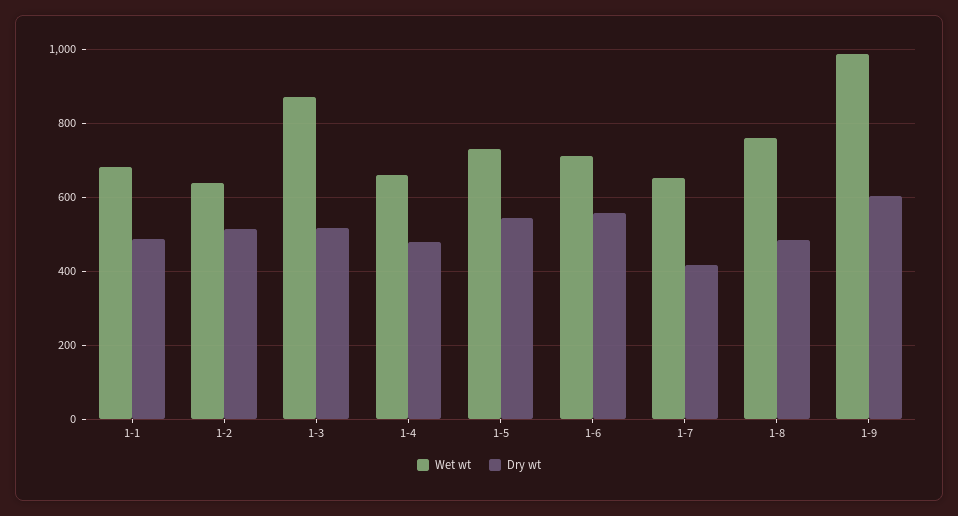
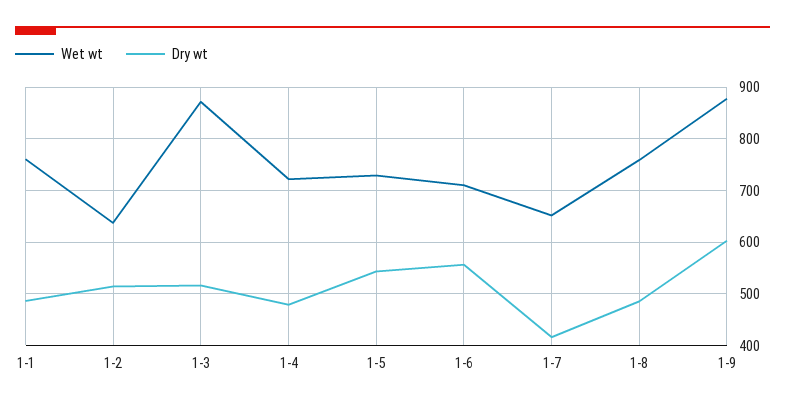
Wet wt, 1-1: 680 -> 760
Wet wt, 1-4: 660 -> 720
Wet wt, 1-9: 980 -> 880

